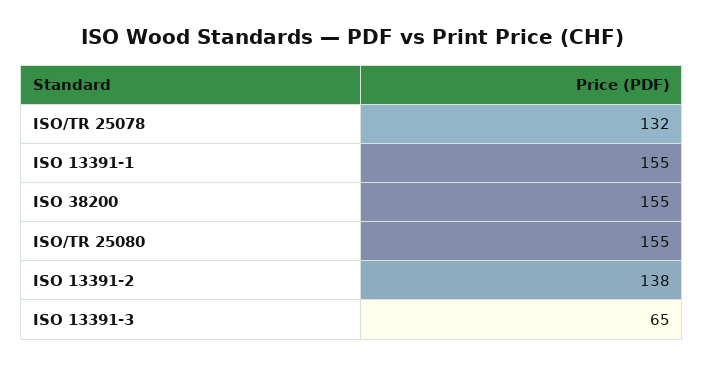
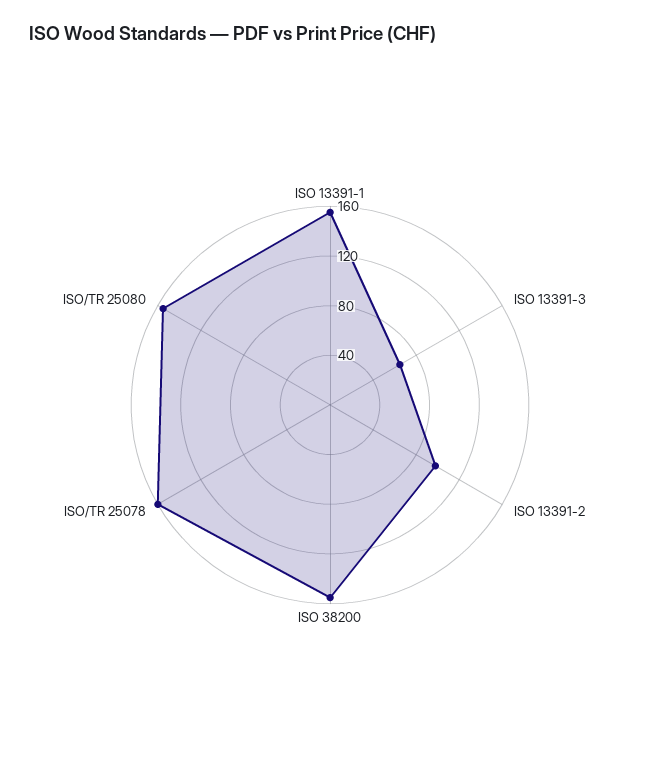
ISO/TR 25078: 132 -> 160
ISO 13391-2: 138 -> 100

